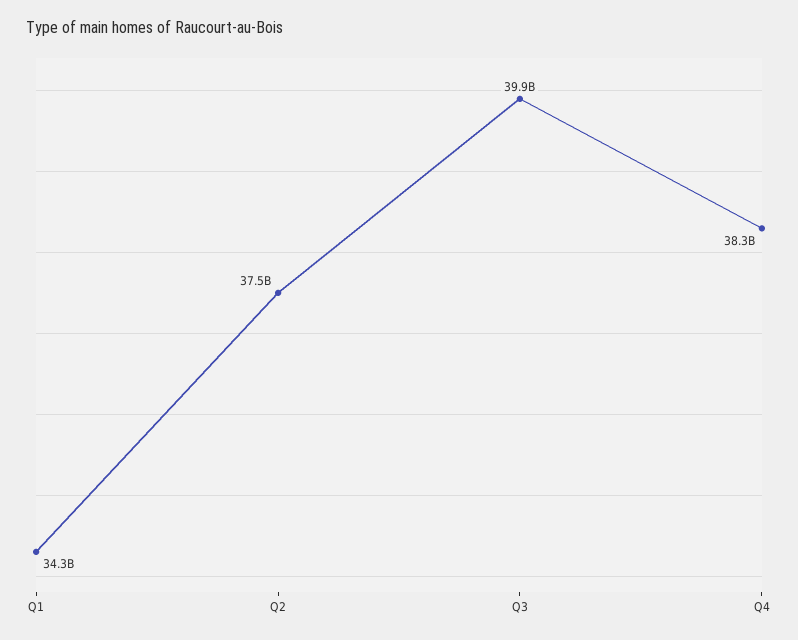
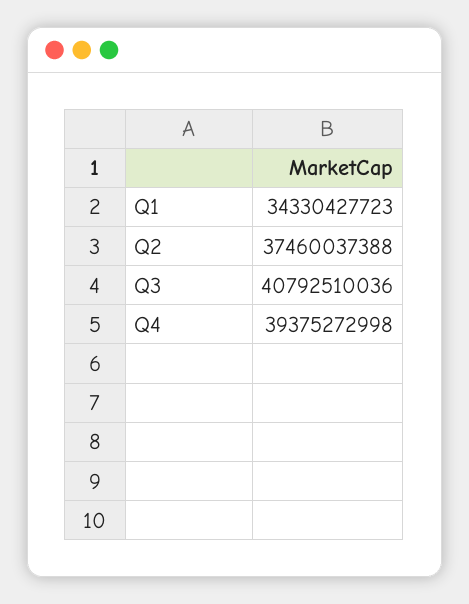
Q3: 39900000000 -> 40792510036
Q4: 38300000000 -> 39375272998

